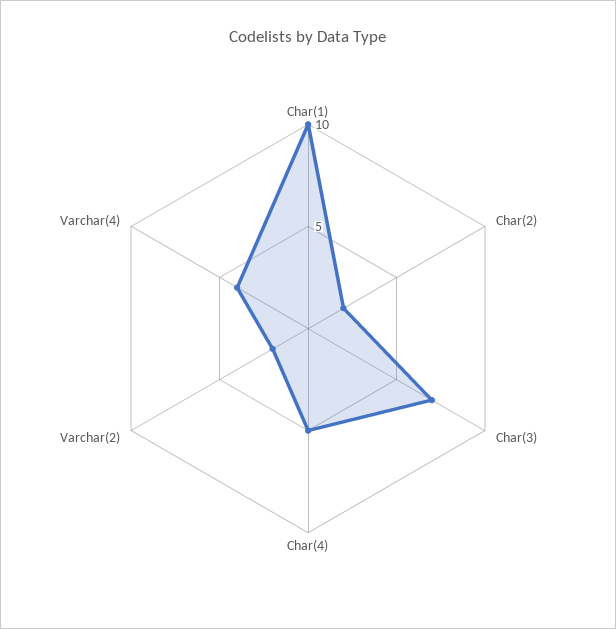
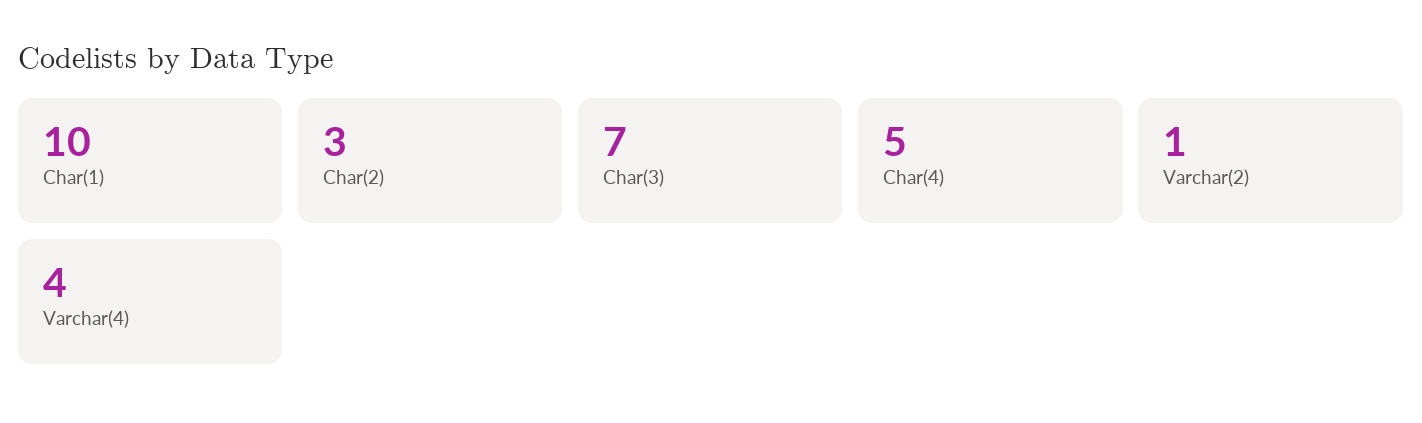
Char(2): 2 -> 3
Varchar(2): 2 -> 1

